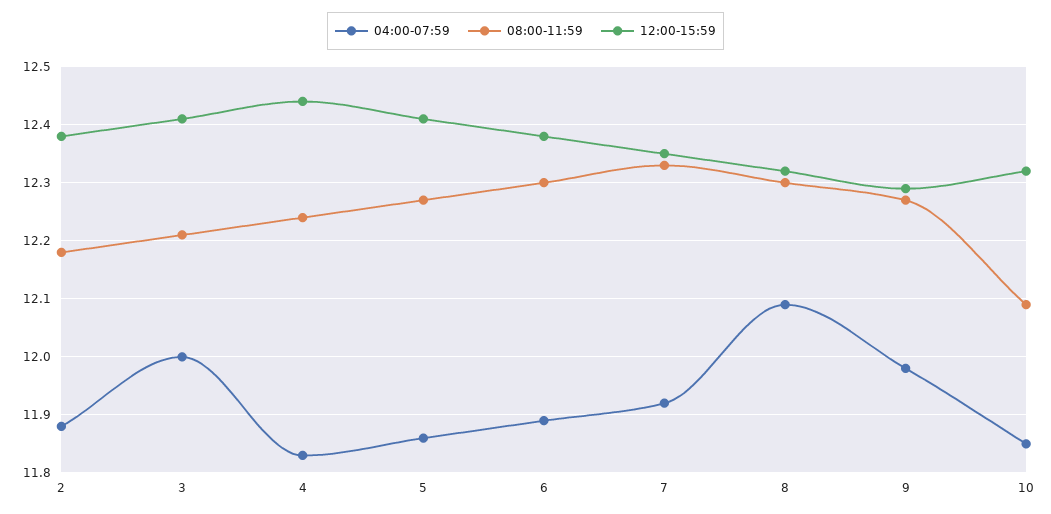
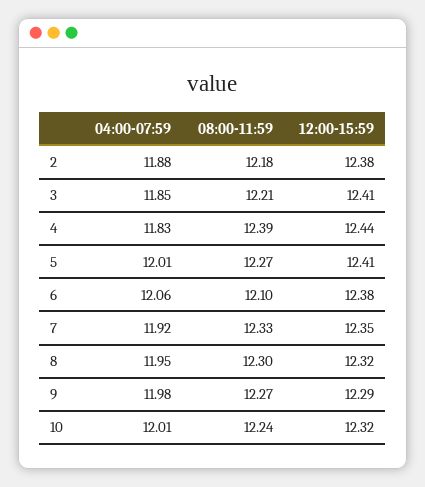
04:00-07:59, 3: 12 -> 11.85
08:00-11:59, 4: 12.25 -> 12.39
04:00-07:59, 5: 11.85 -> 12.01
04:00-07:59, 6: 11.9 -> 12.06
08:00-11:59, 6: 12.3 -> 12.1
04:00-07:59, 8: 12.1 -> 11.95
04:00-07:59, 10: 11.85 -> 12.01
08:00-11:59, 10: 12.1 -> 12.24

